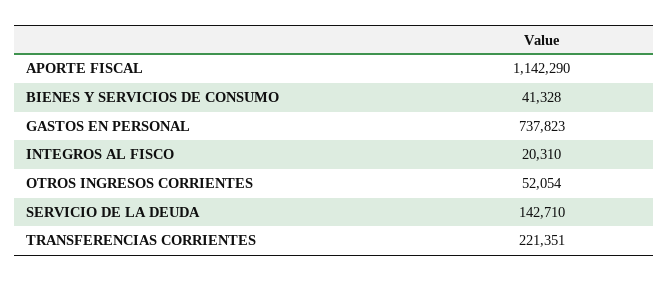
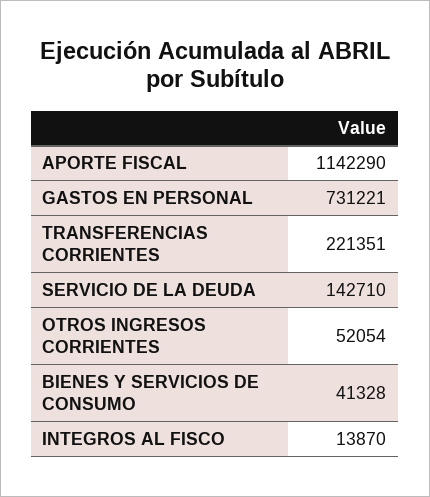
GASTOS EN PERSONAL: 737823 -> 731221
INTEGROS AL FISCO: 20310 -> 13870

